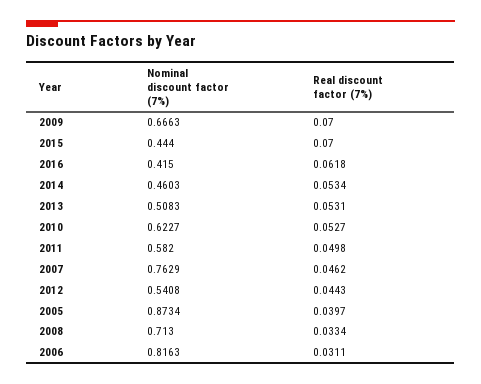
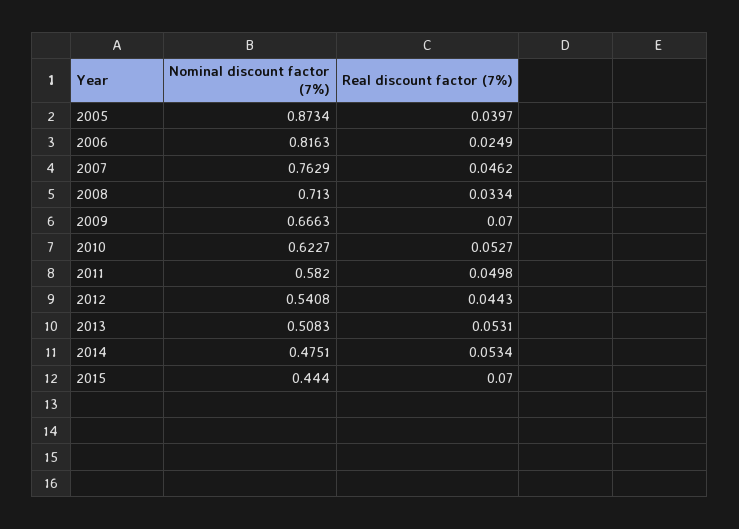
Nominal discount factor (7%), 2016: 0.415 -> none
Real discount factor (7%), 2016: 0.0618 -> none
Nominal discount factor (7%), 2014: 0.4603 -> 0.4751
Real discount factor (7%), 2006: 0.0311 -> 0.0249

